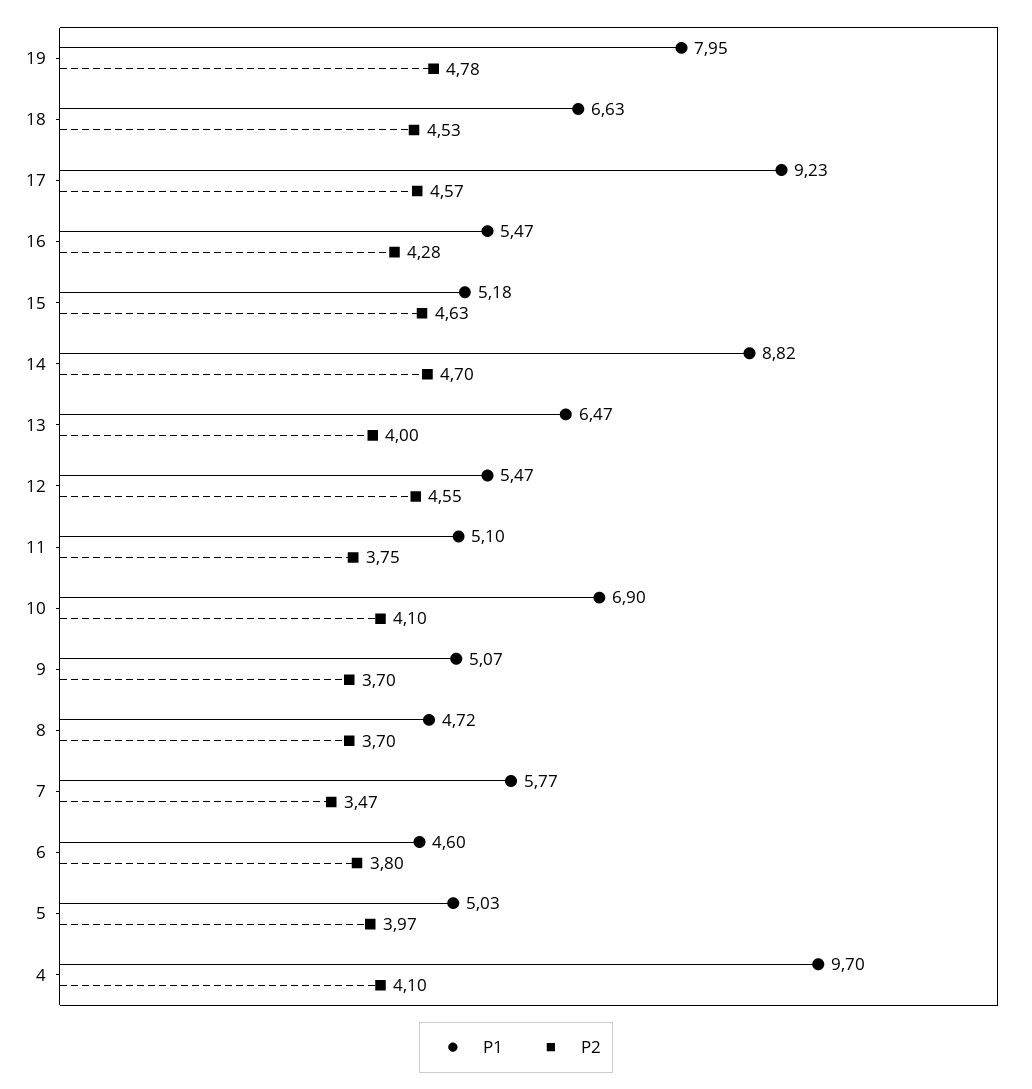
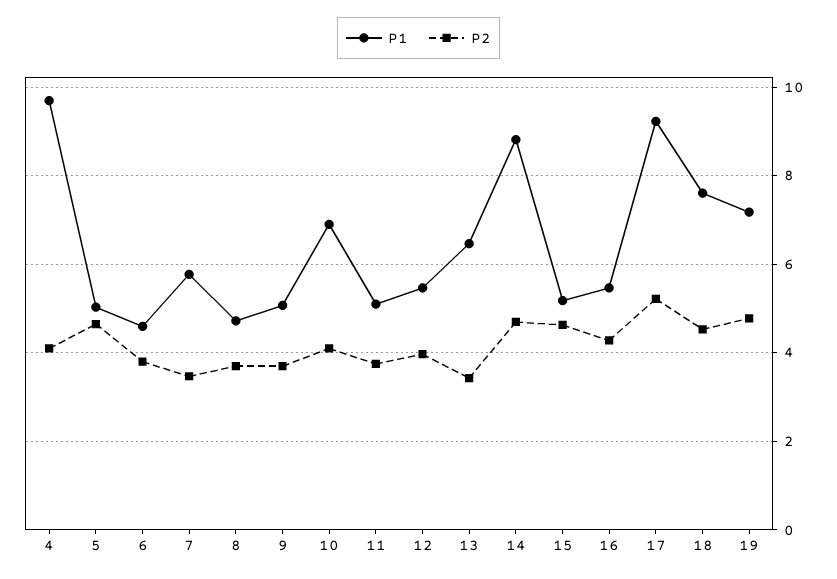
P1, 19: 7.95 -> 7.2
P1, 18: 6.63 -> 7.6
P2, 17: 4.57 -> 5.2
P2, 13: 4 -> 3.4
P2, 12: 4.55 -> 4
P2, 5: 3.97 -> 4.6

